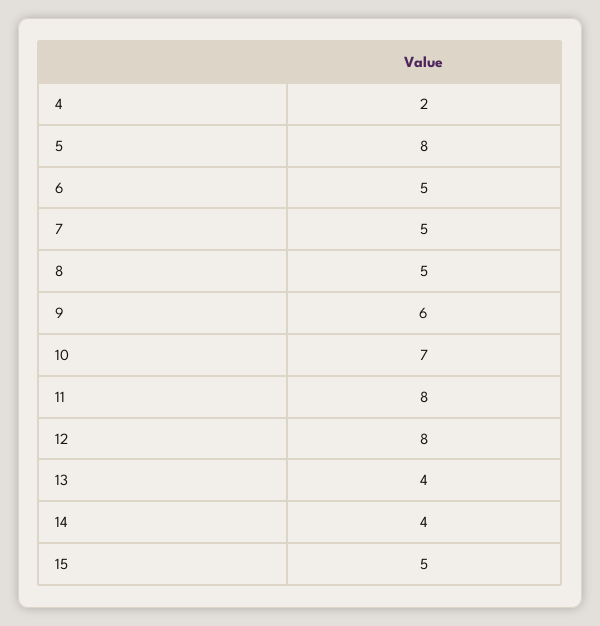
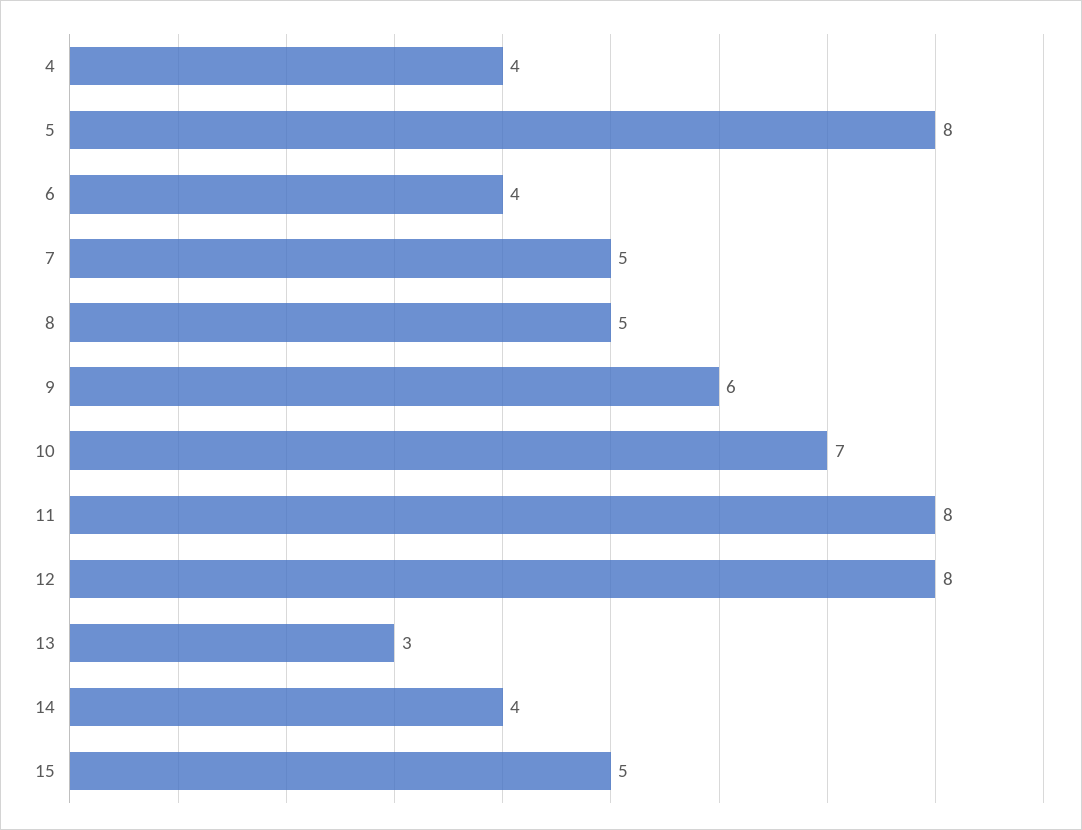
4: 2 -> 4
6: 5 -> 4
13: 4 -> 3

